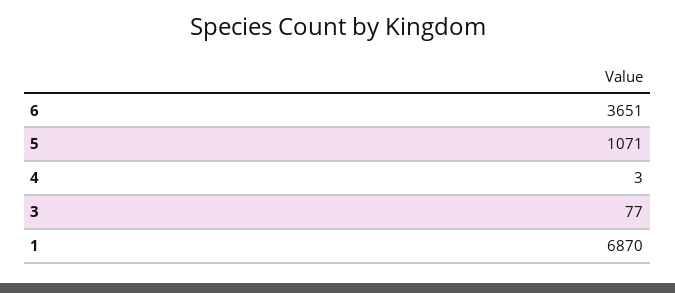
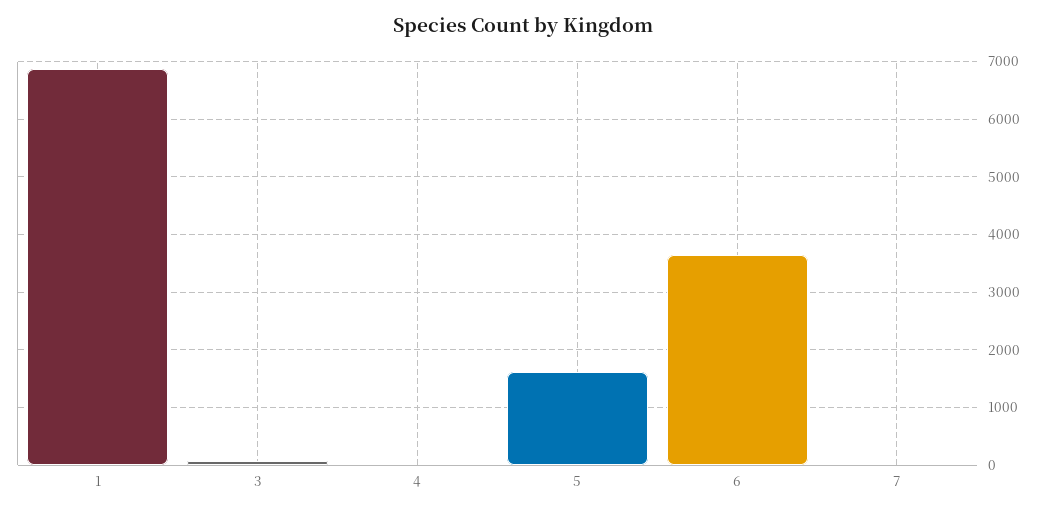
5: 1071 -> 1600
7: none -> 0

